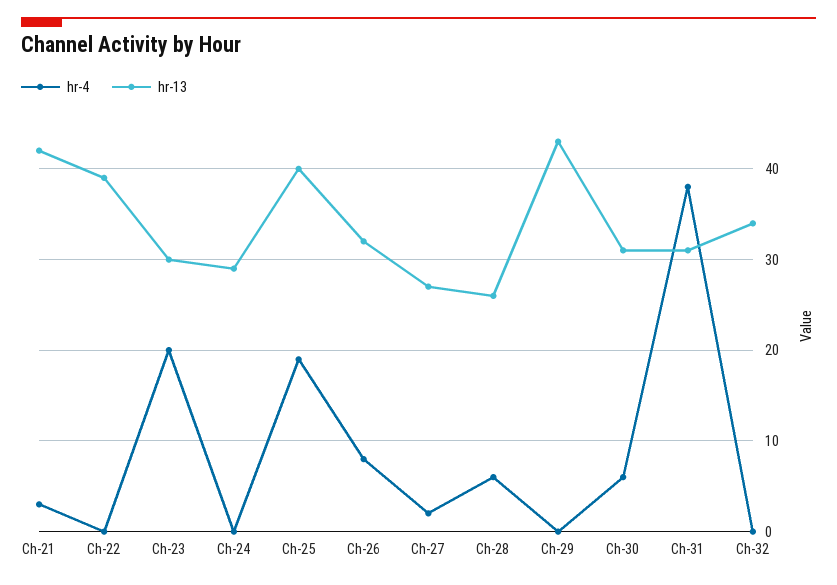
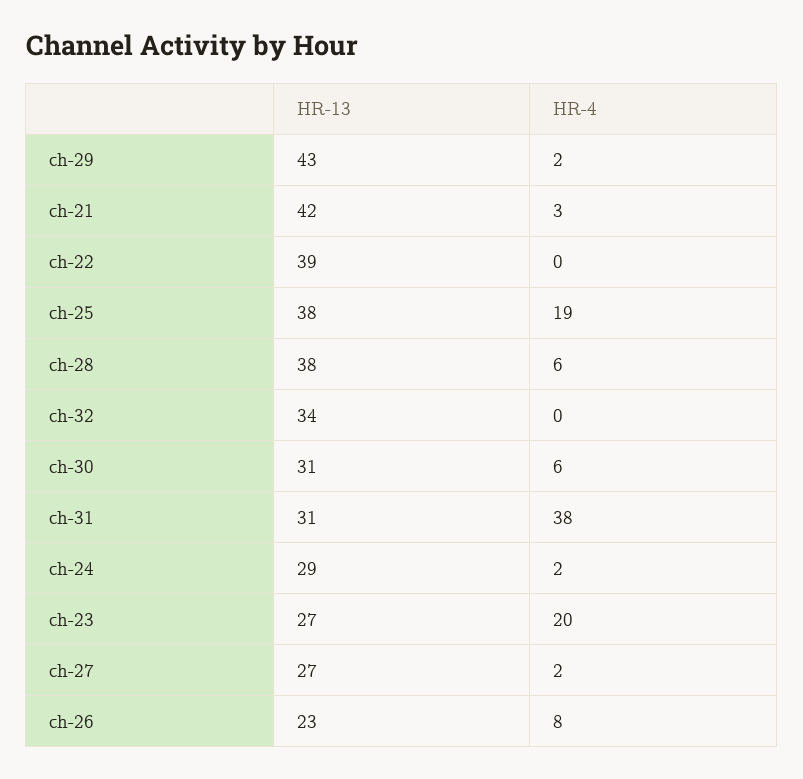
hr-13, Ch-23: 30 -> 27
hr-4, Ch-24: 0 -> 2
hr-13, Ch-25: 40 -> 38
hr-13, Ch-26: 32 -> 23
hr-13, Ch-28: 26 -> 38
hr-4, Ch-29: 0 -> 2

